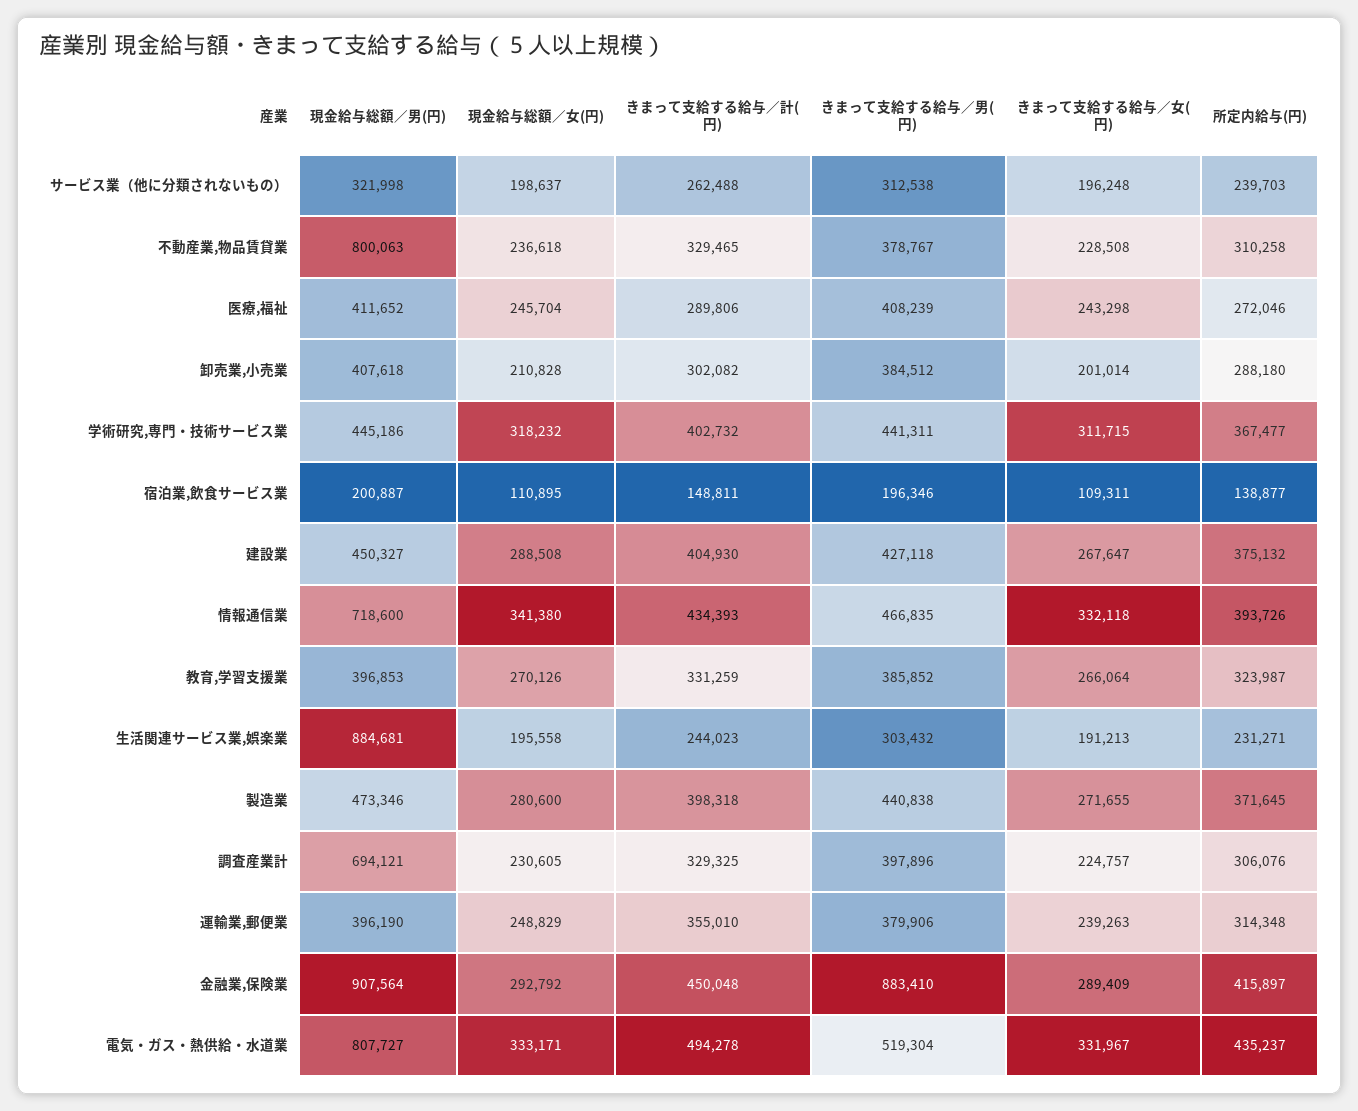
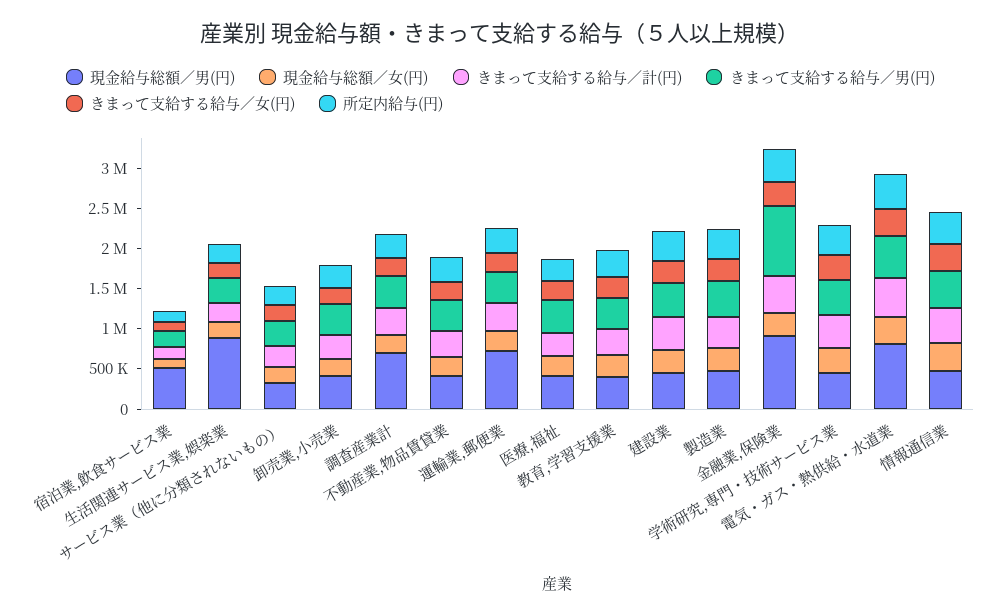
現金給与総額／男(円), 不動産業,物品賃貸業: 800063 -> 400000
現金給与総額／男(円), 宿泊業,飲食サービス業: 200887 -> 500000
現金給与総額／男(円), 情報通信業: 718600 -> 500000
現金給与総額／男(円), 運輸業,郵便業: 396190 -> 700000

